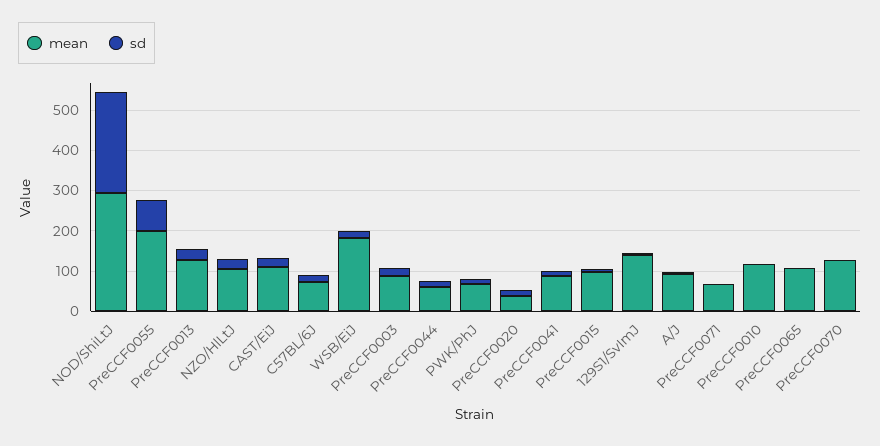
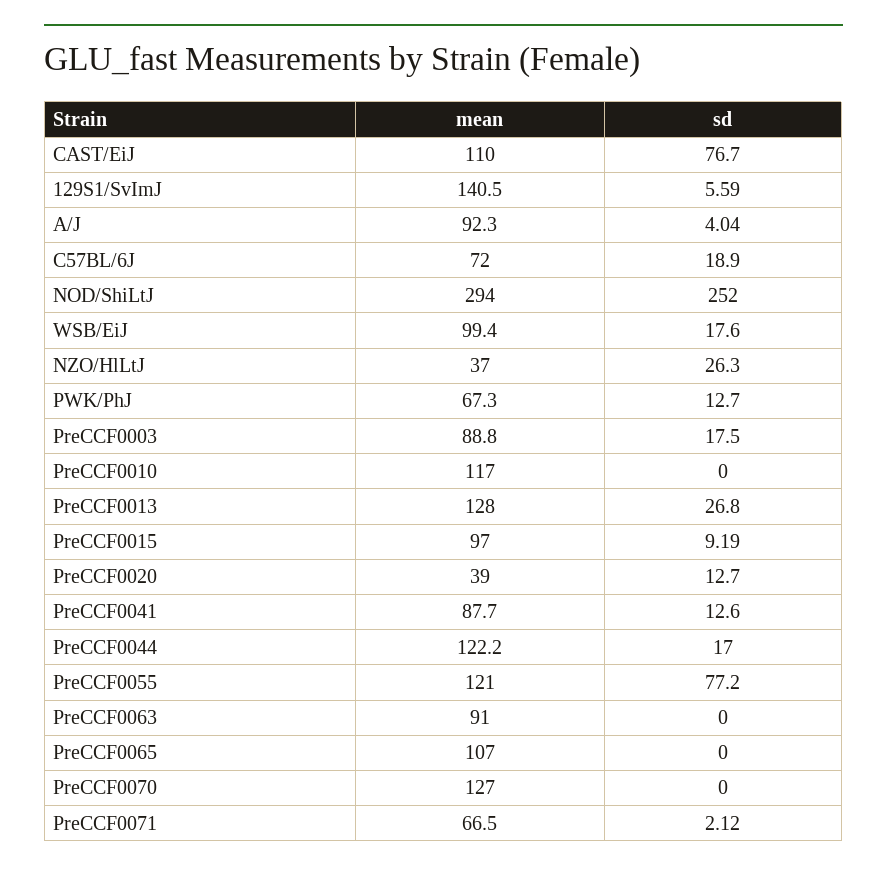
mean, PreCCF0055: 200 -> 121
mean, NZO/HlLtJ: 100 -> 37
sd, CAST/EiJ: 20 -> 76.7
mean, WSB/EiJ: 180 -> 99.4
mean, PreCCF0044: 60 -> 122.2
mean, PreCCF0063: none -> 91
sd, PreCCF0063: none -> 0

